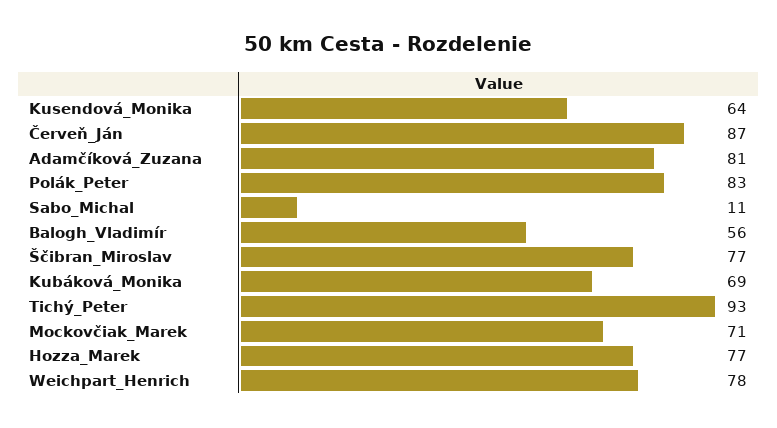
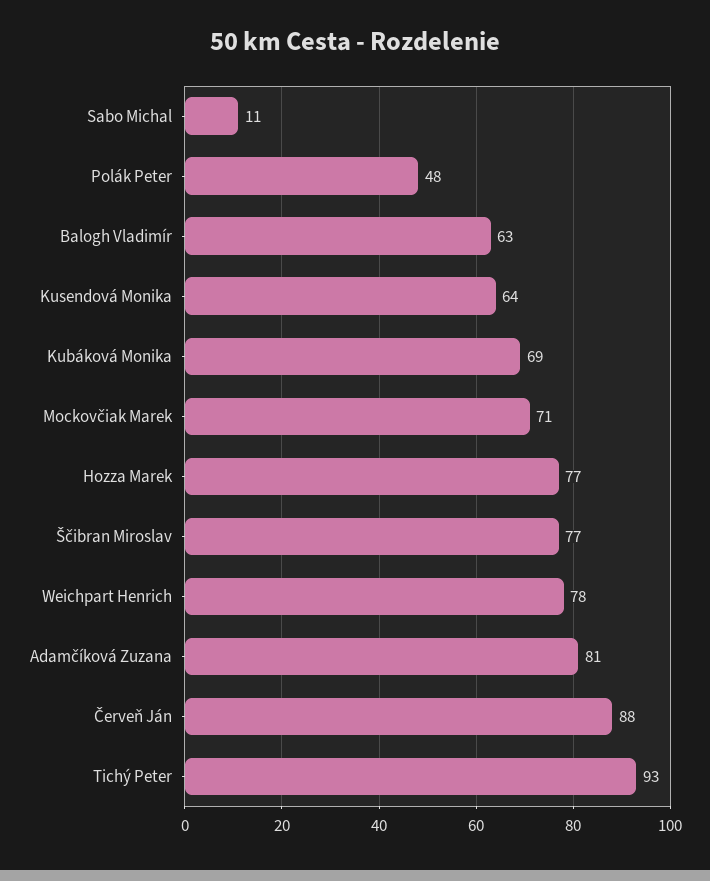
Červeň_Ján: 87 -> 88
Polák_Peter: 83 -> 48
Balogh_Vladimír: 56 -> 63

